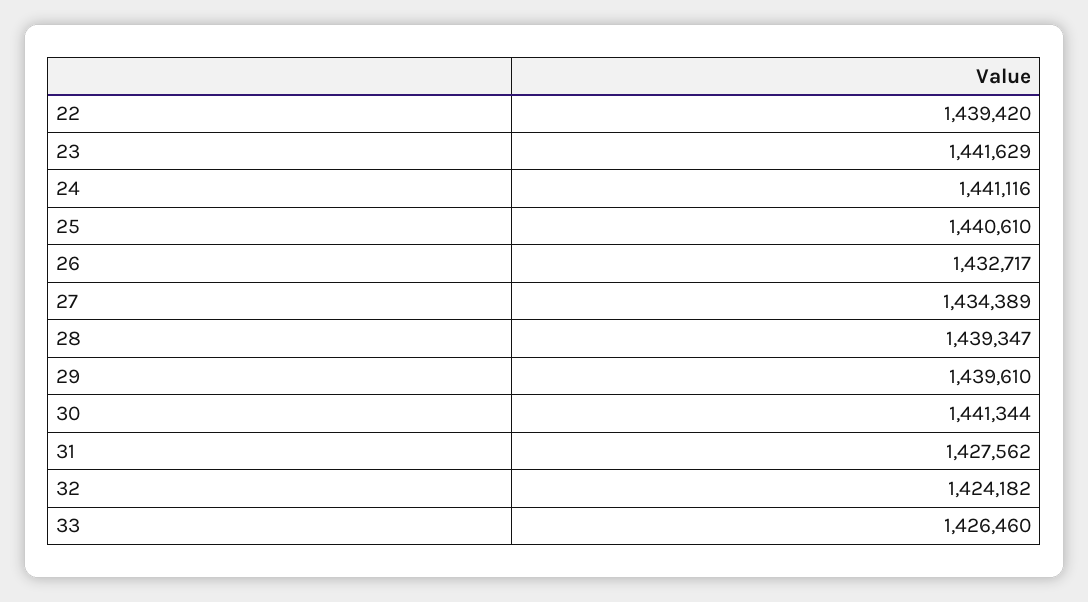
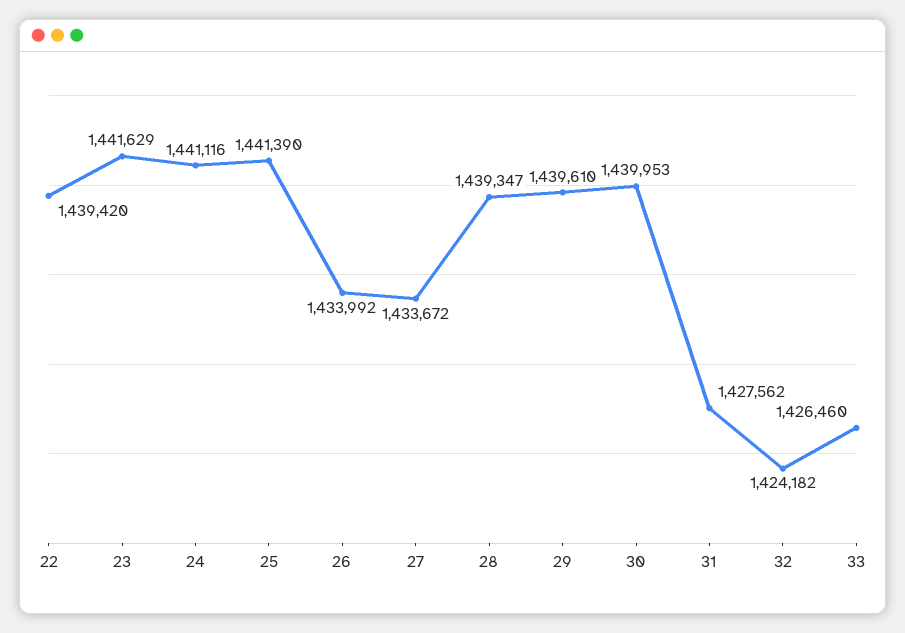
25: 1440610 -> 1441390
26: 1432717 -> 1433992
27: 1434389 -> 1433672
30: 1441344 -> 1439953

